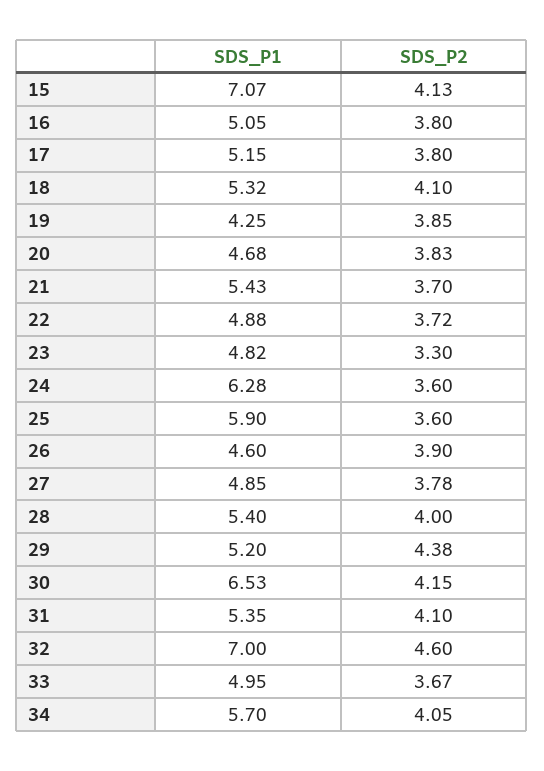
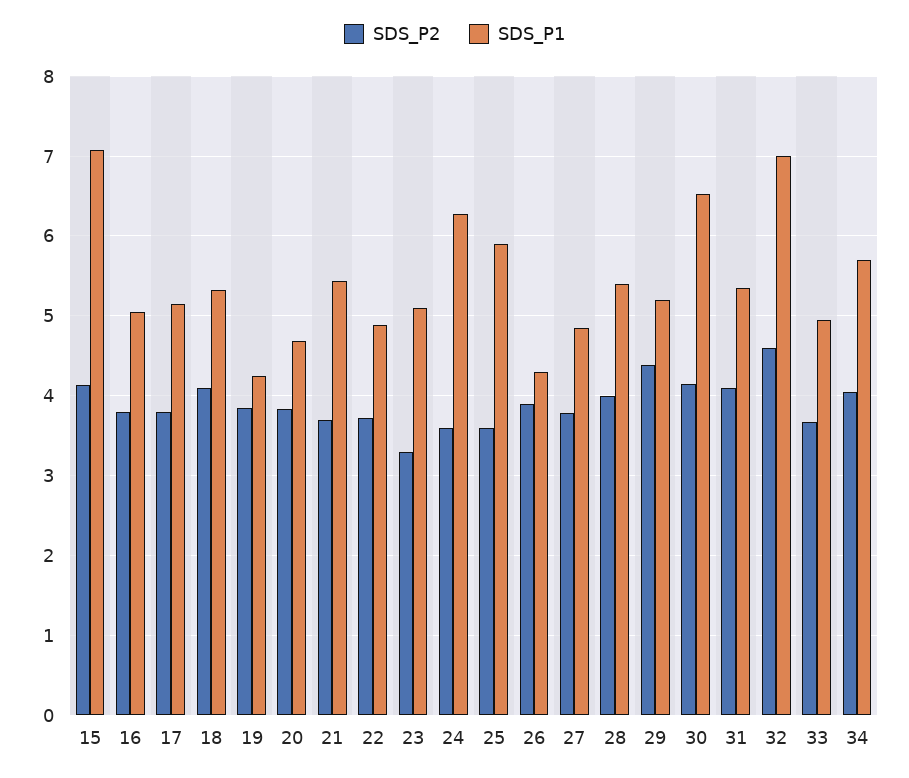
SDS_P1, 23: 4.82 -> 5.1
SDS_P1, 26: 4.6 -> 4.3

